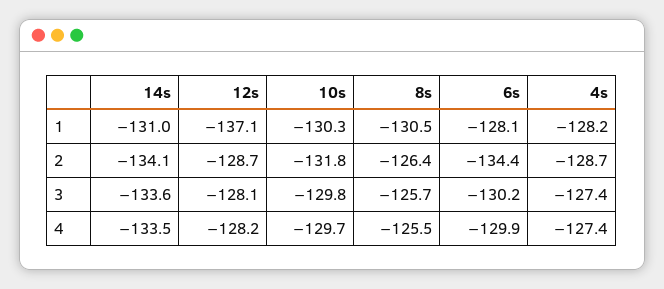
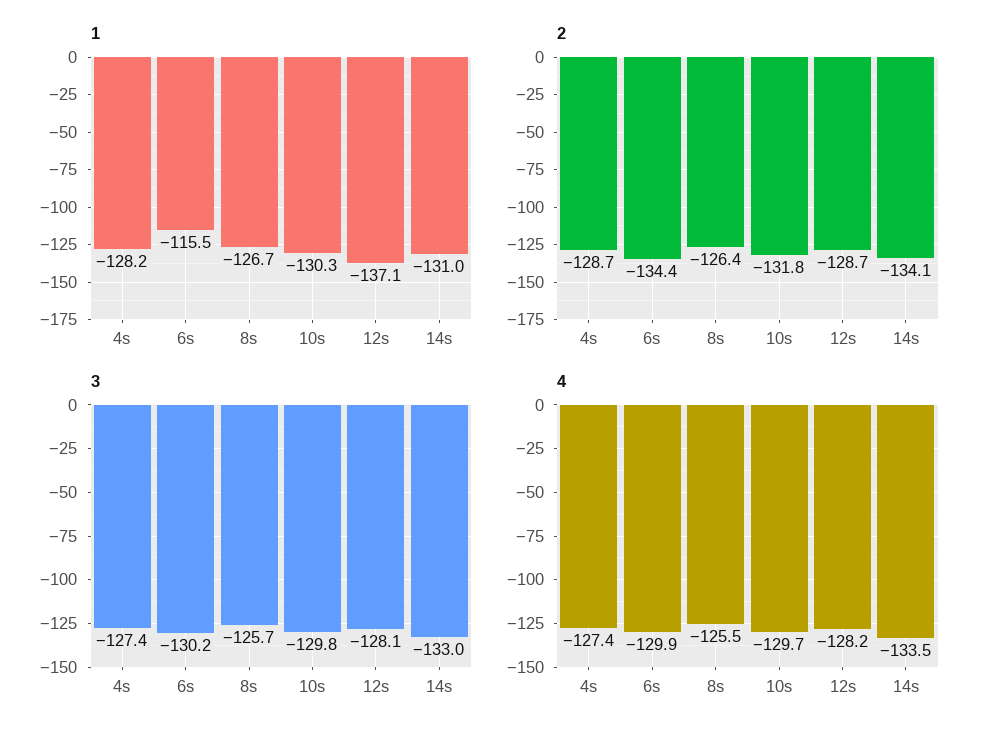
1, 8s: -130.5 -> -126.7
1, 6s: -128.1 -> -115.5
3, 14s: -133.6 -> -133

